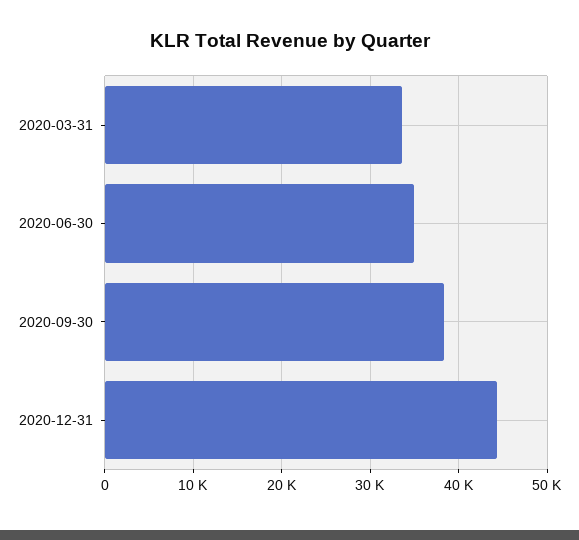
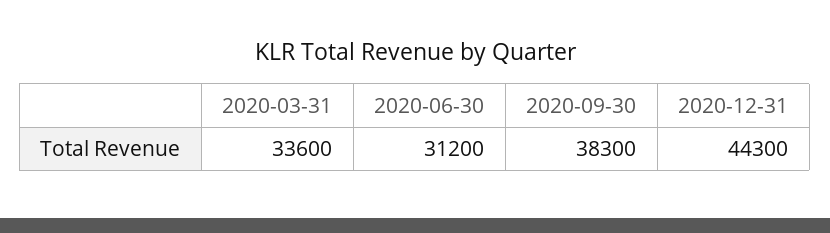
2020-06-30: 35000 -> 31200

